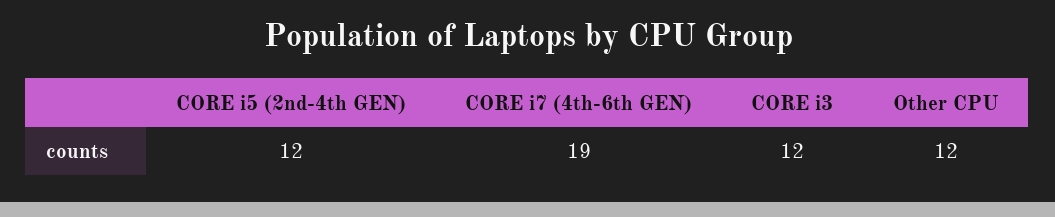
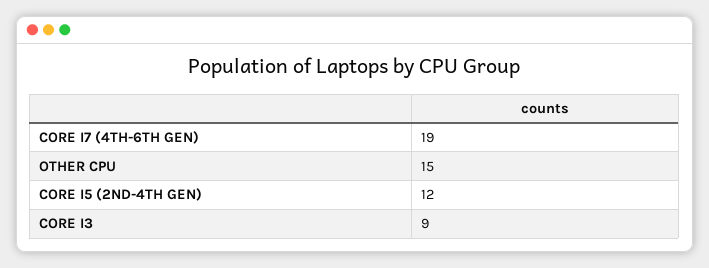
CORE i3: 12 -> 9
Other CPU: 12 -> 15

